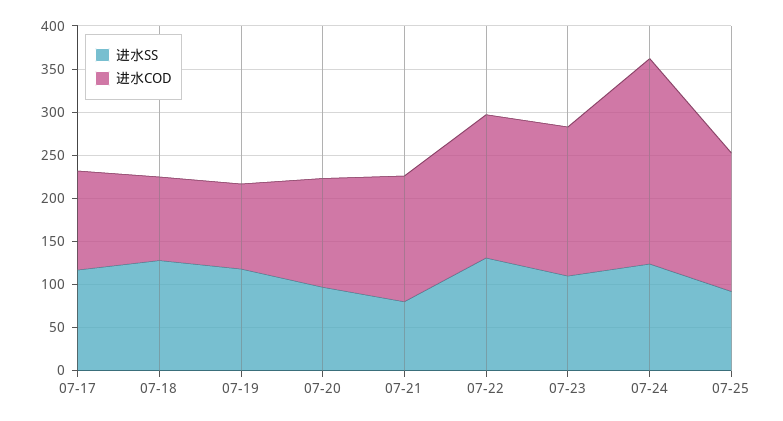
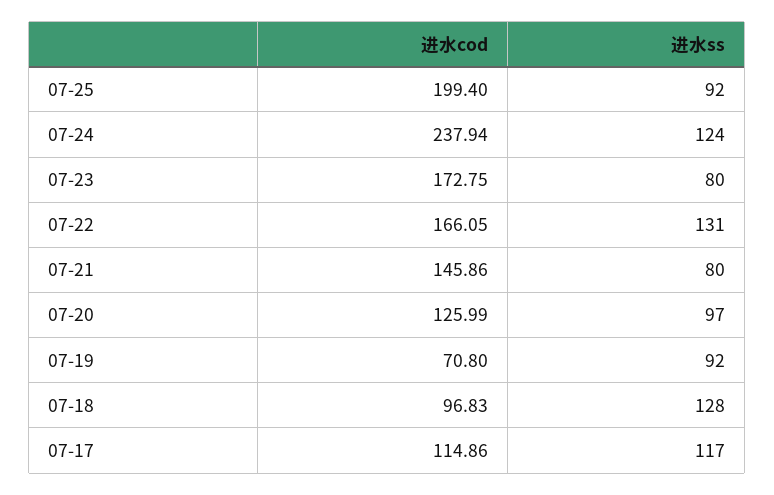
进水SS, 07-19: 120 -> 92
进水COD, 07-19: 100 -> 70.8
进水SS, 07-23: 110 -> 80
进水COD, 07-25: 160 -> 199.4

